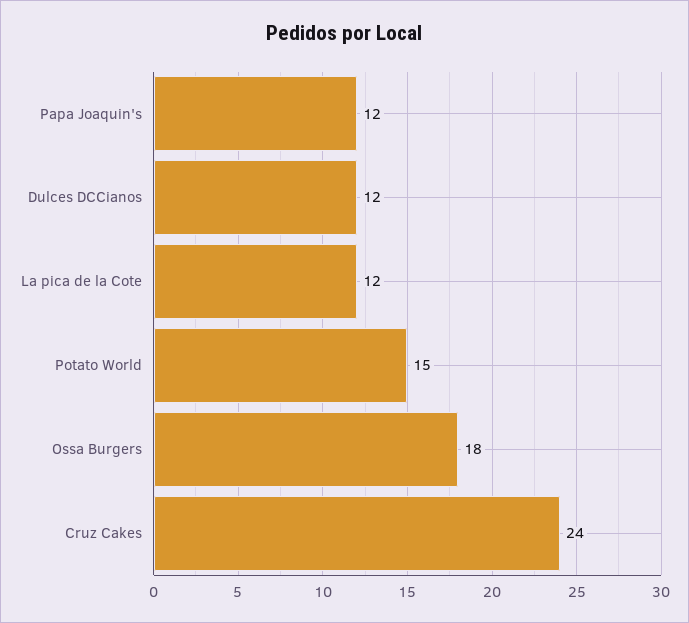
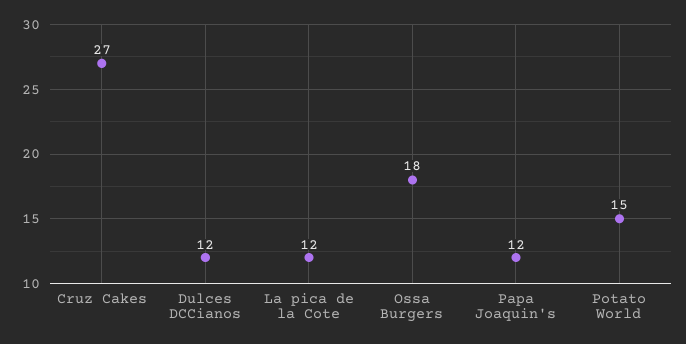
Cruz Cakes: 24 -> 27

